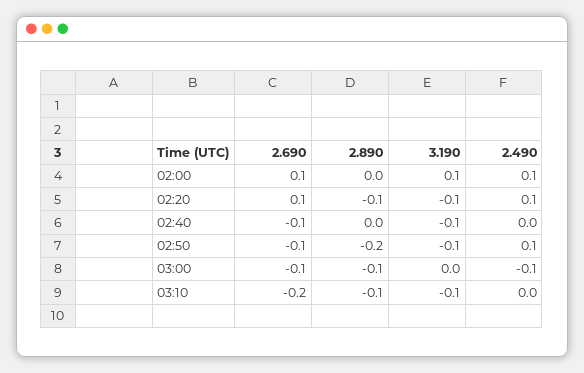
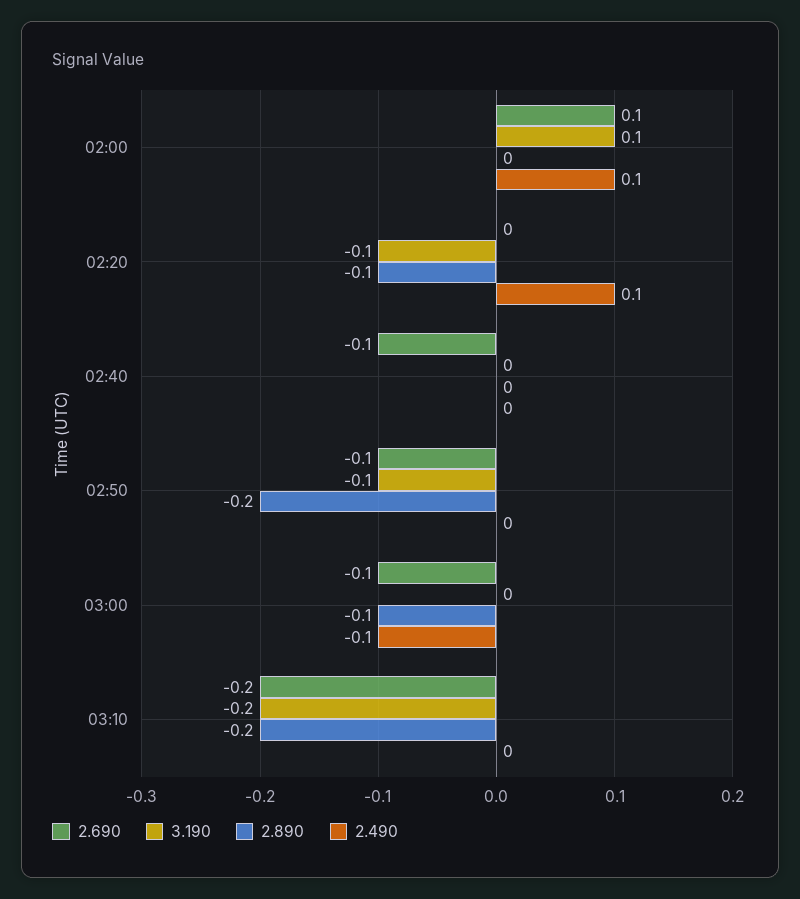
2.690, 02:20: 0.1 -> 0
3.190, 02:40: -0.1 -> 0
2.490, 02:50: 0.1 -> 0
2.890, 03:10: -0.1 -> -0.2
3.190, 03:10: -0.1 -> -0.2

